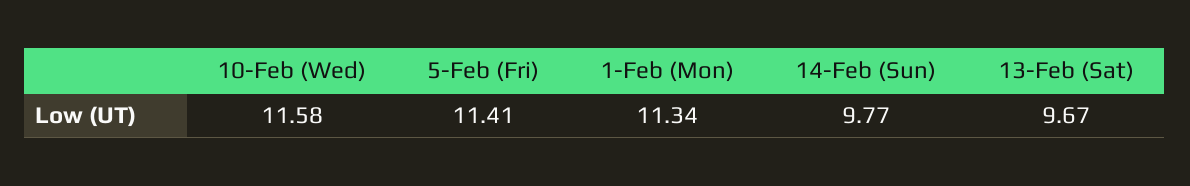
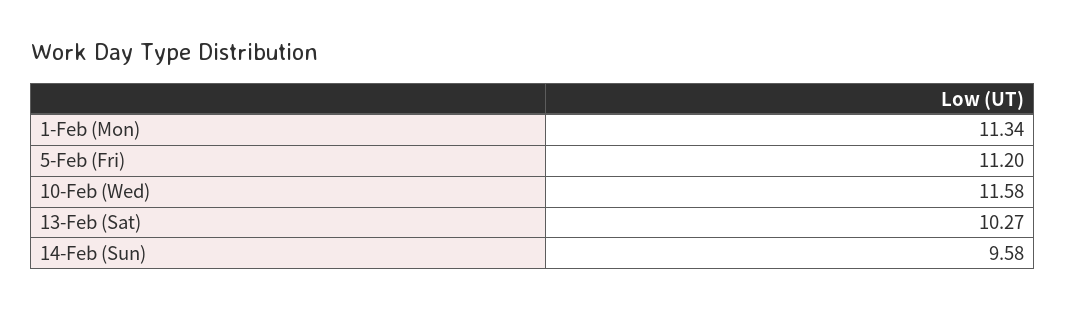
5-Feb (Fri): 11.41 -> 11.2
14-Feb (Sun): 9.77 -> 9.58
13-Feb (Sat): 9.67 -> 10.27

